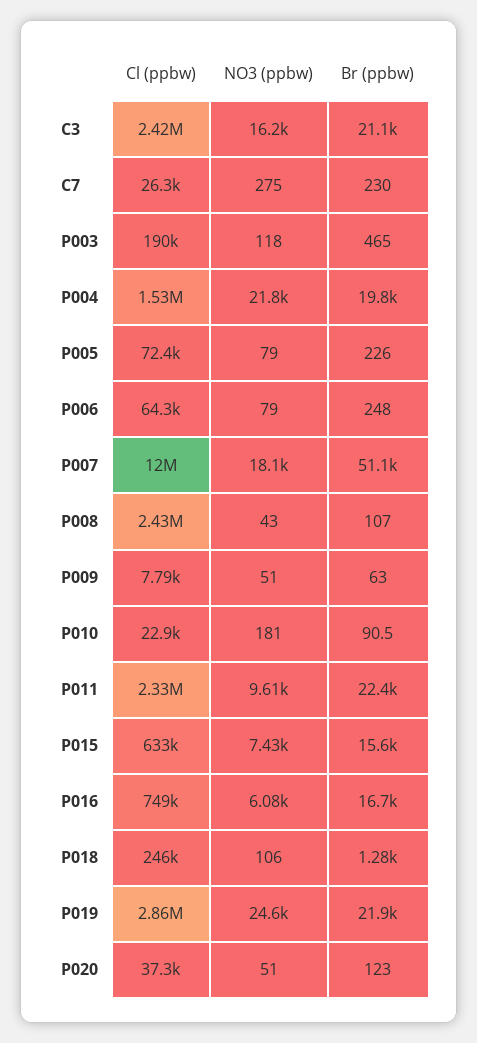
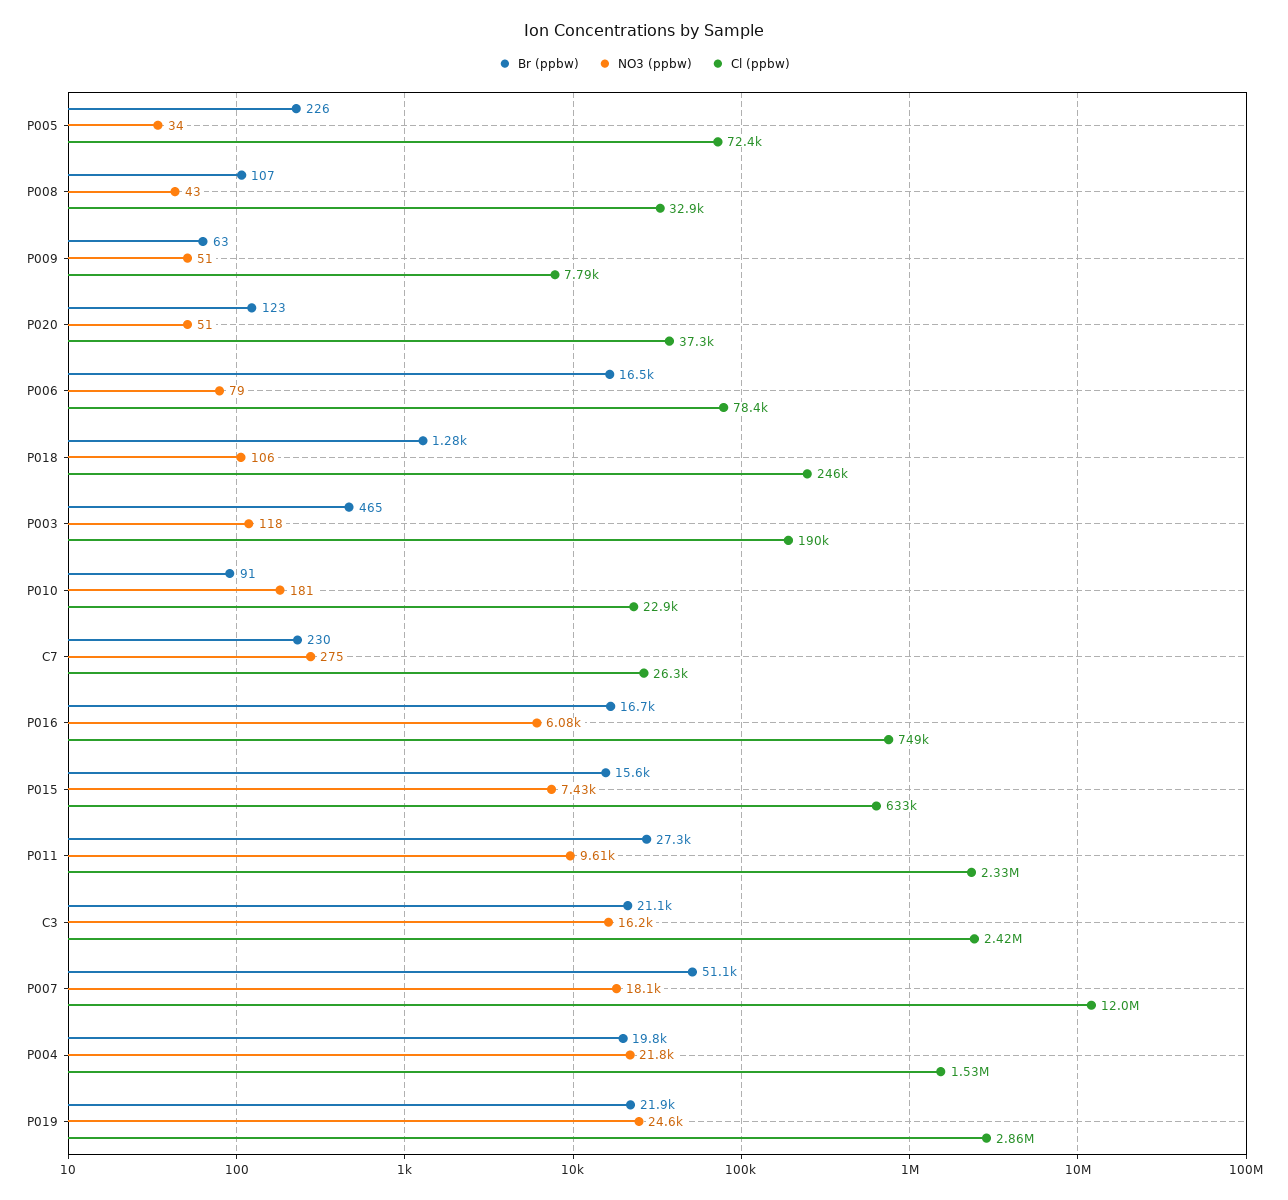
NO3 (ppbw), P005: 79 -> 34
Cl (ppbw), P006: 64300 -> 78400
Br (ppbw), P006: 248 -> 16500
Cl (ppbw), P008: 2430000 -> 32900
Br (ppbw), P011: 22400 -> 27300

